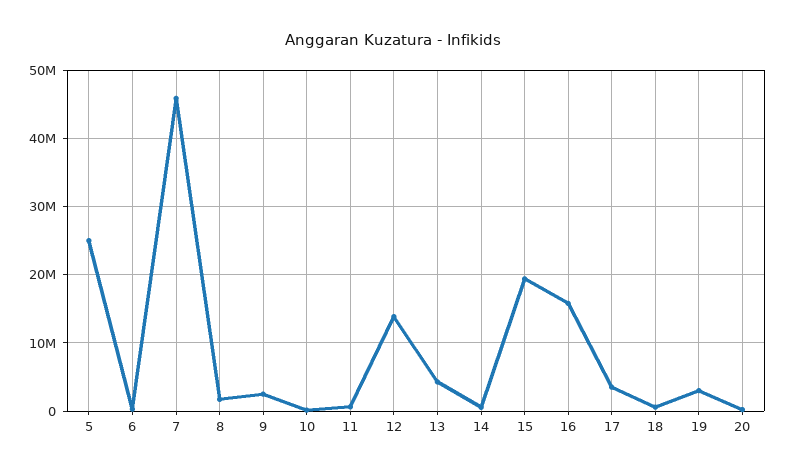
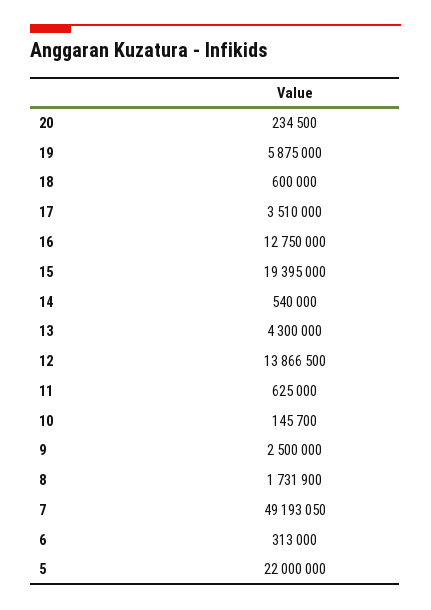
5: 25000000 -> 22000000
7: 46000000 -> 49193050
16: 16000000 -> 12750000
19: 3000000 -> 5875000

